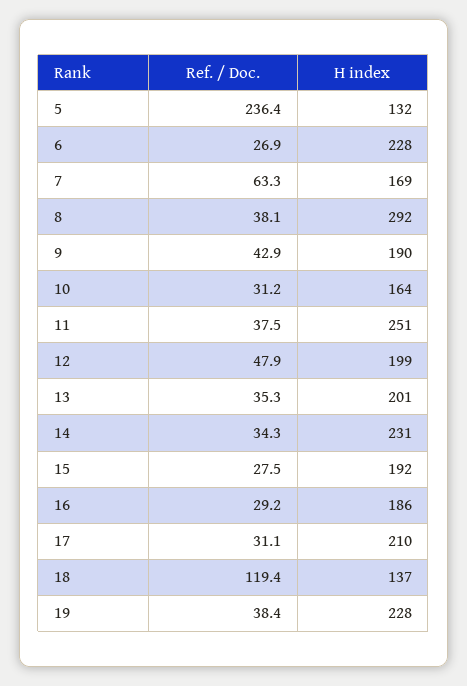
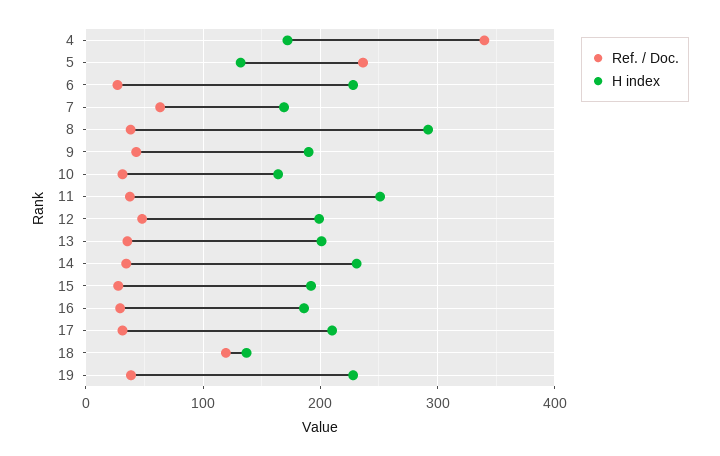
Ref. / Doc., 4: none -> 340
H index, 4: none -> 170

